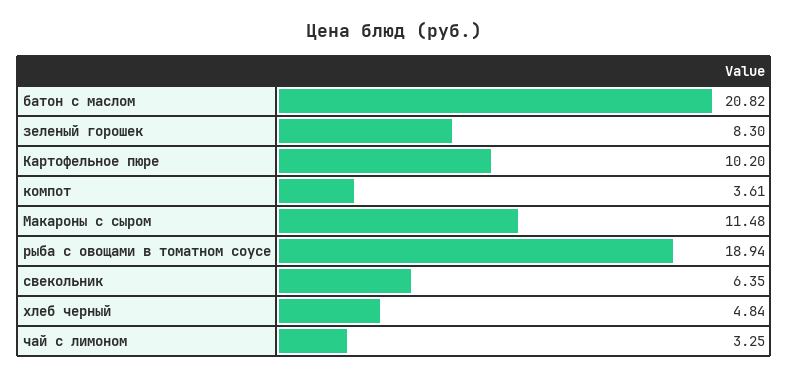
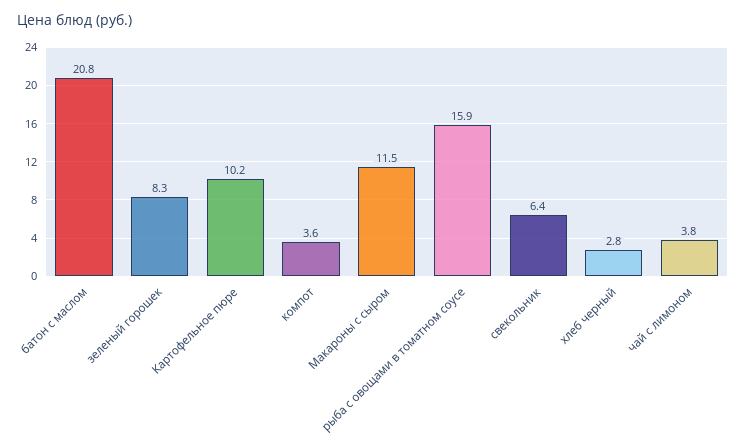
рыба с овощами в томатном соусе: 18.94 -> 15.9
хлеб черный: 4.84 -> 2.8
чай с лимоном: 3.25 -> 3.8

